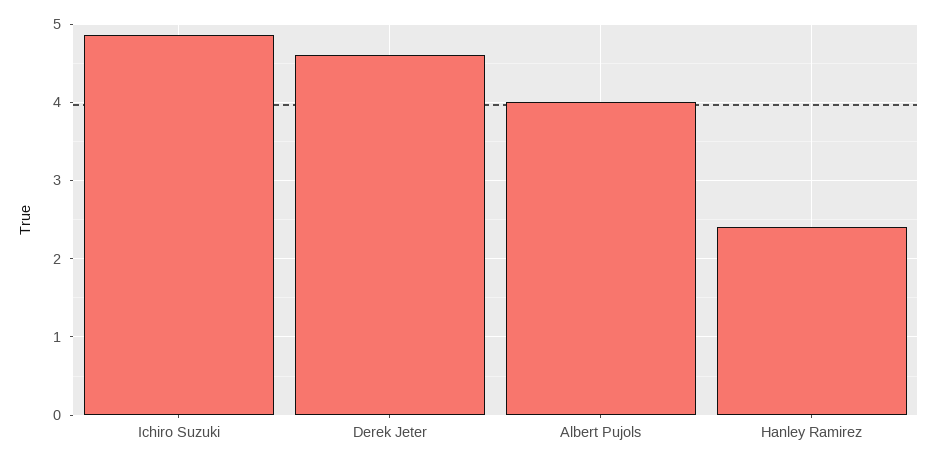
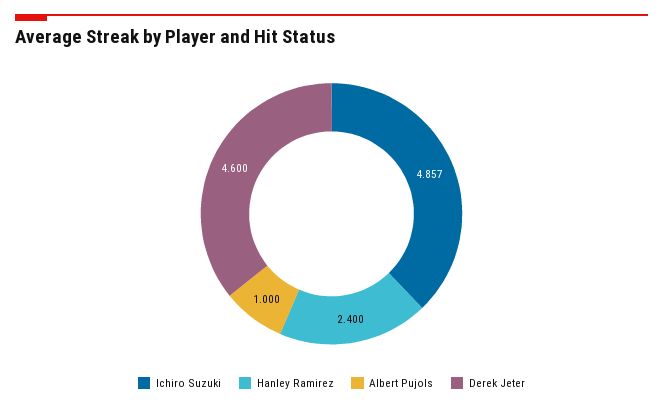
Albert Pujols: 4 -> 1

